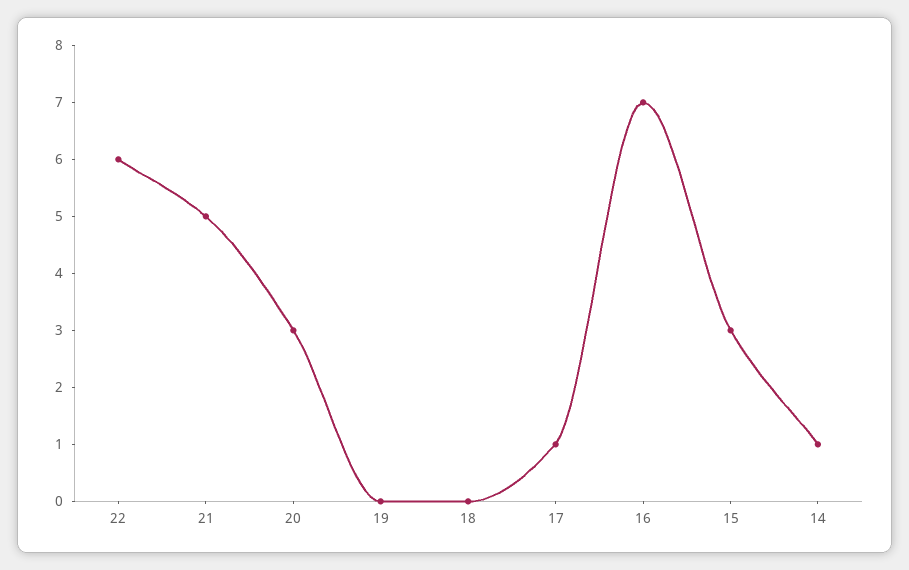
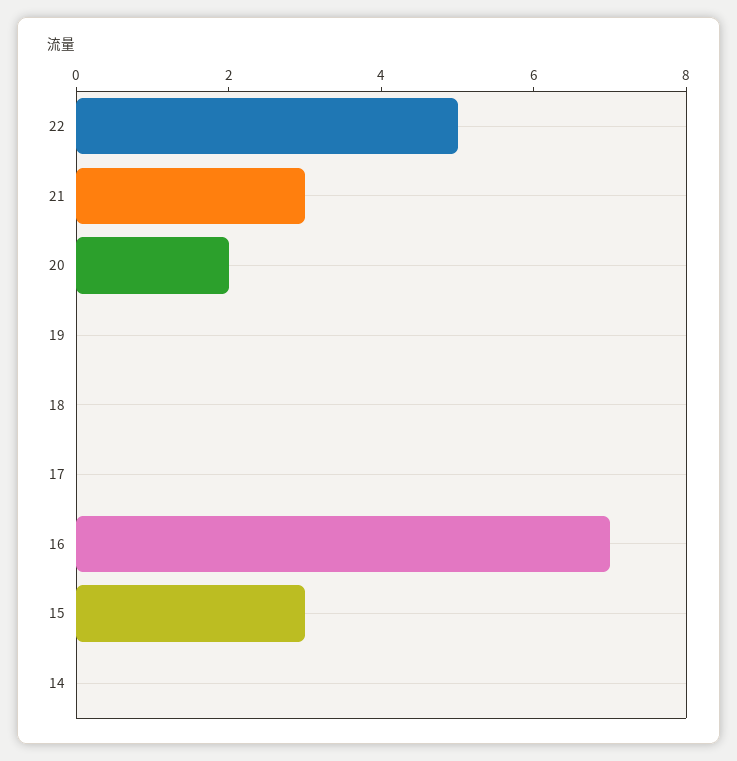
22: 6 -> 5
21: 5 -> 3
20: 3 -> 2
17: 1 -> 0
14: 1 -> 0

